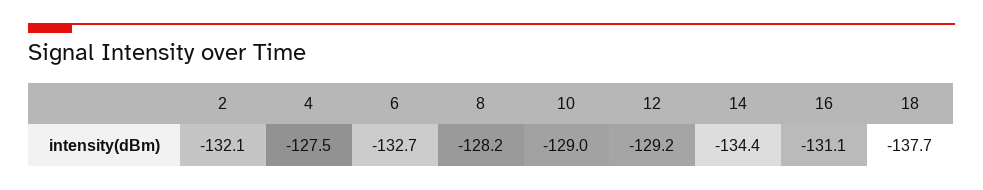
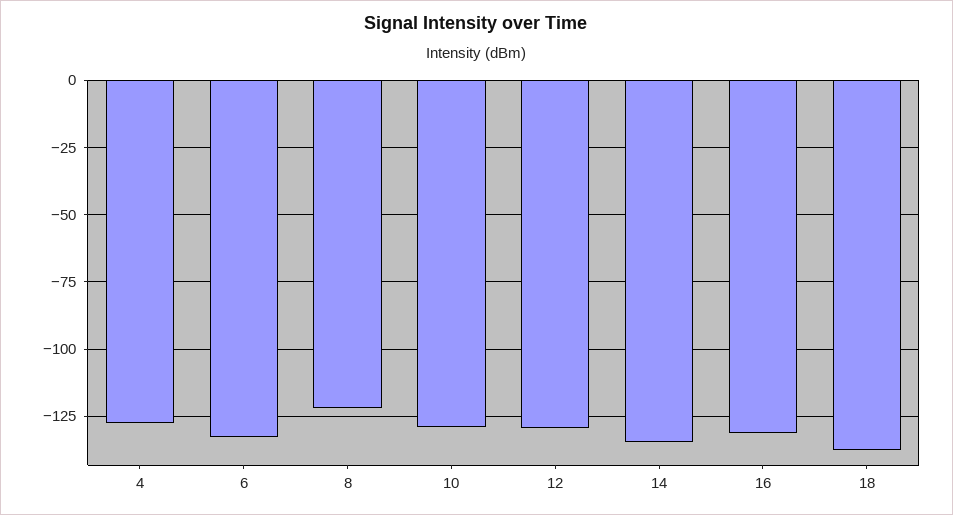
2: -132.1 -> none
8: -128.2 -> -122.5

